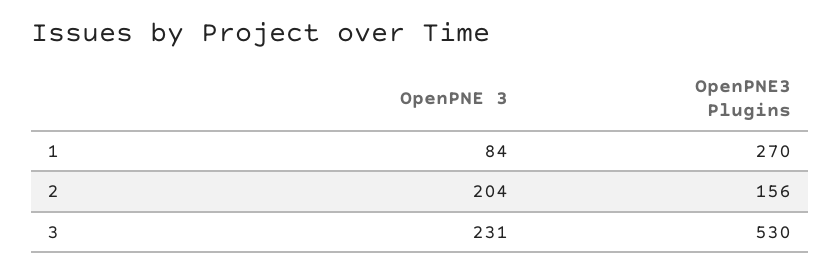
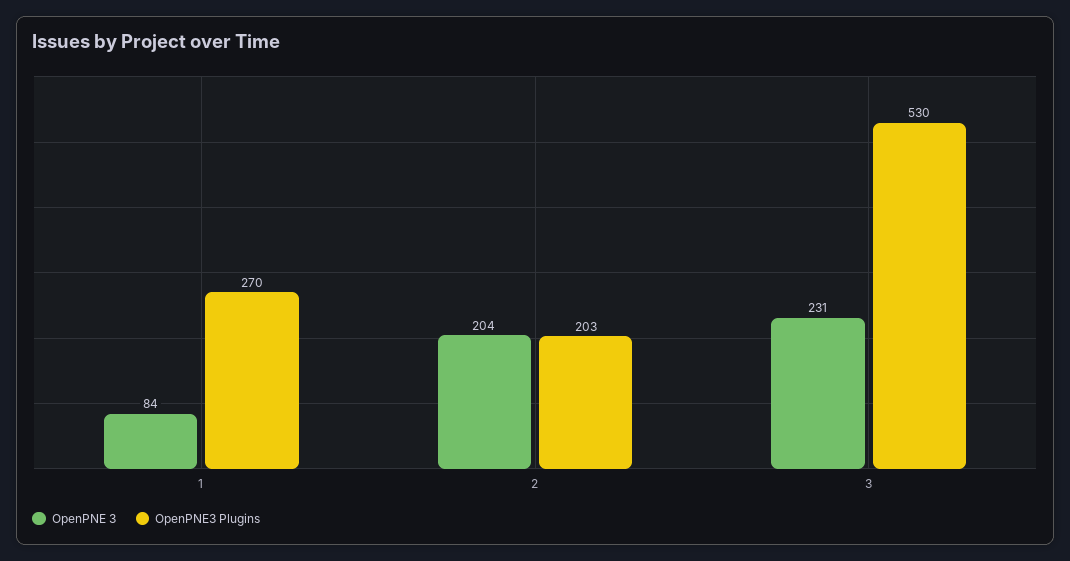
OpenPNE3 Plugins, 2: 156 -> 203

